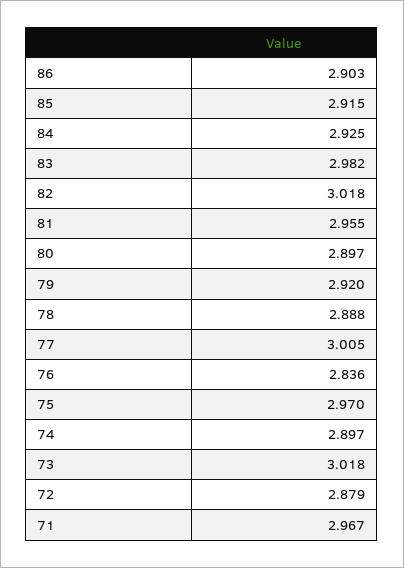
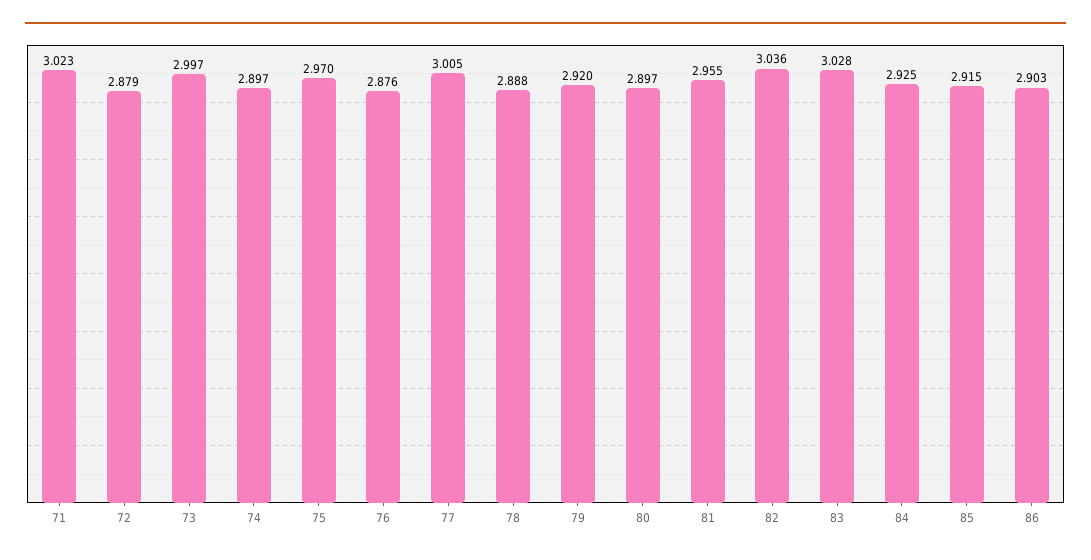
83: 2.982 -> 3.028
82: 3.018 -> 3.036
76: 2.836 -> 2.876
73: 3.018 -> 2.997
71: 2.967 -> 3.023

